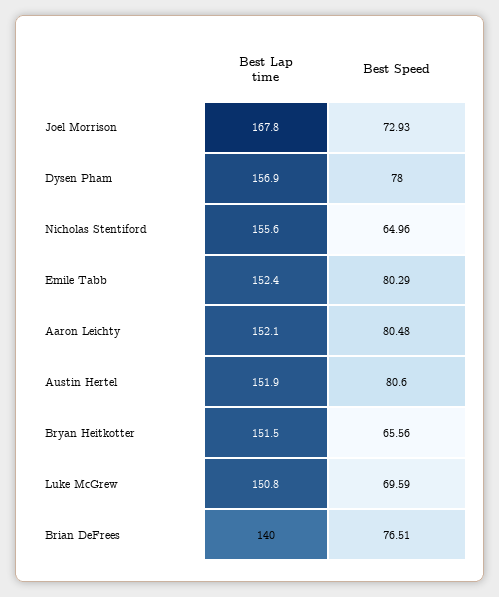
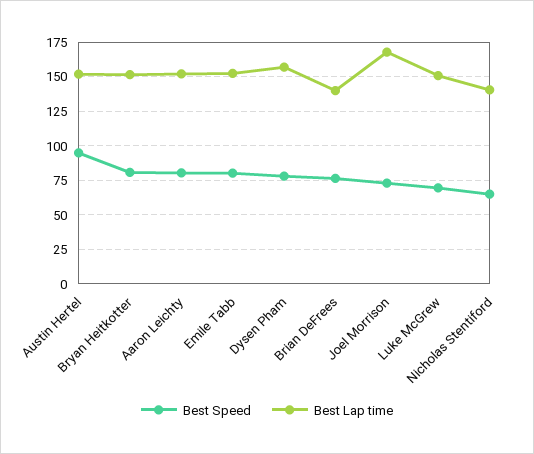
Best Lap time, Nicholas Stentiford: 155.6 -> 140
Best Speed, Austin Hertel: 80.6 -> 95
Best Speed, Bryan Heitkotter: 65.56 -> 80

